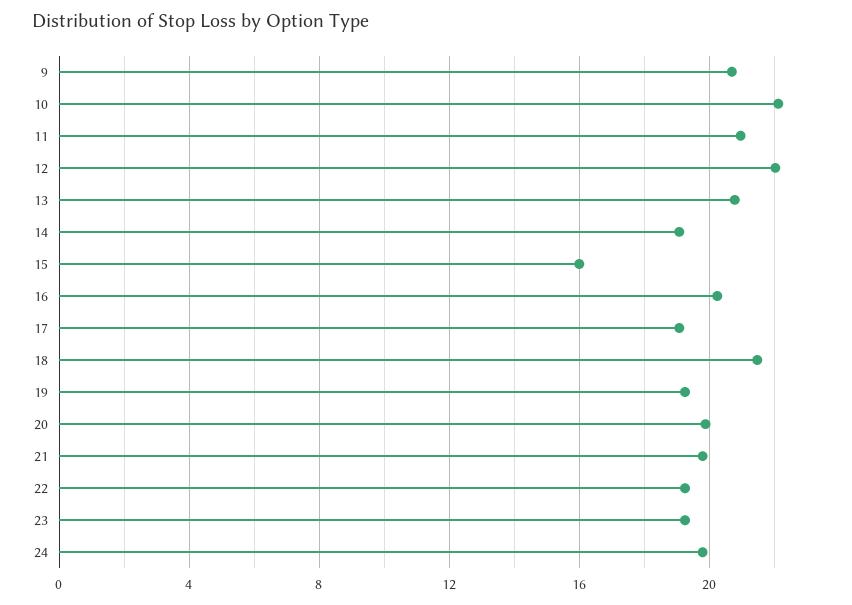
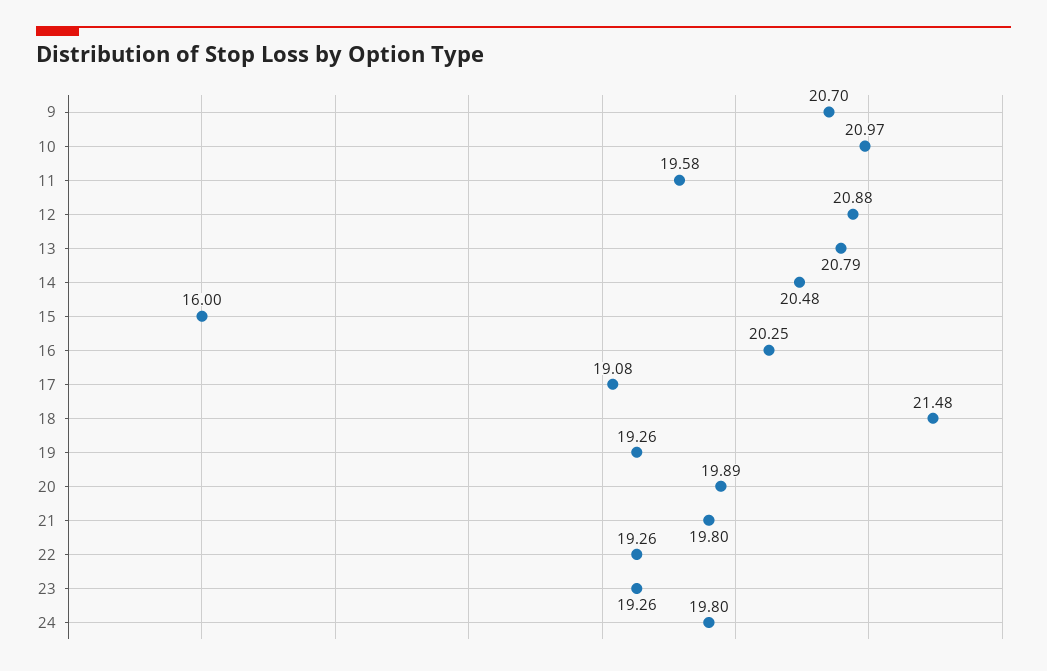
10: 22 -> 20.97
11: 21 -> 19.58
12: 22 -> 20.88
14: 19 -> 20.48

